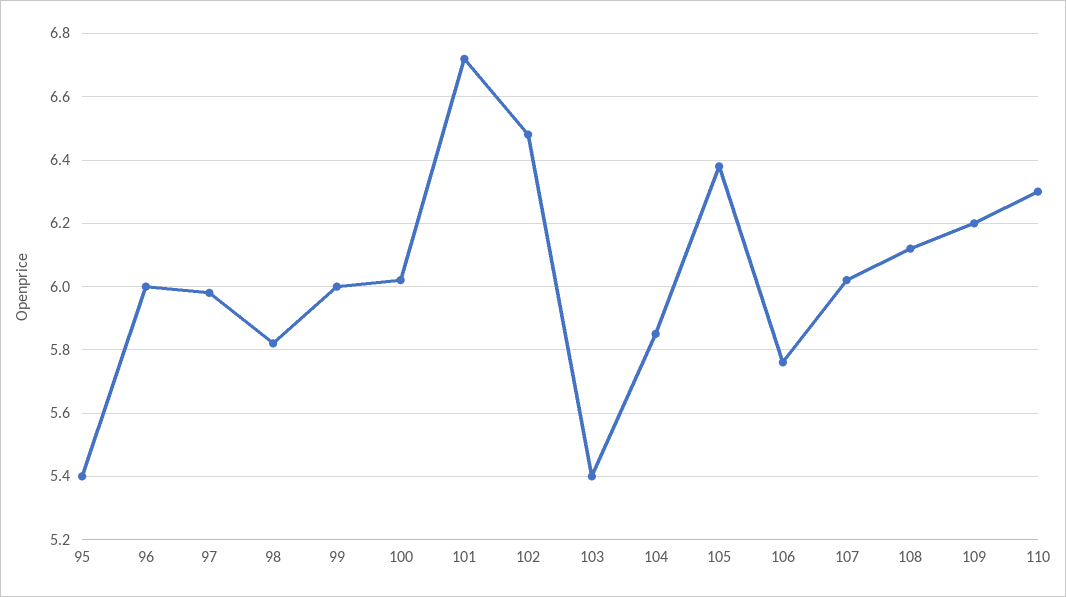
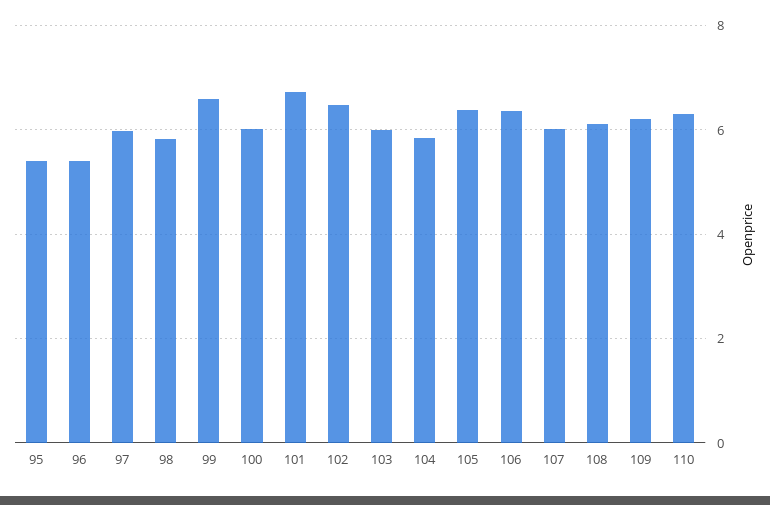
96: 6 -> 5.4
99: 6 -> 6.6
103: 5.4 -> 6
106: 5.75 -> 6.4

